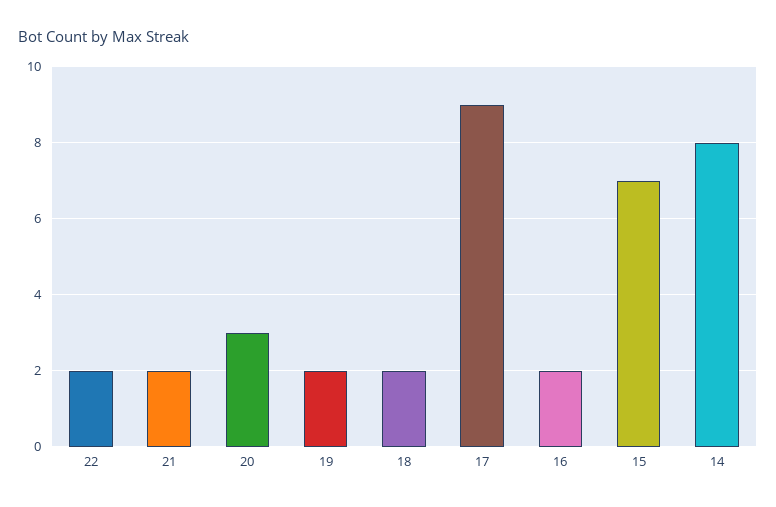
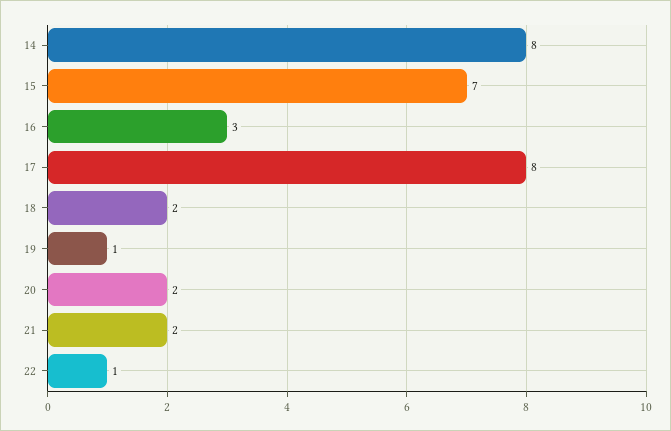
22: 2 -> 1
20: 3 -> 2
19: 2 -> 1
17: 9 -> 8
16: 2 -> 3

